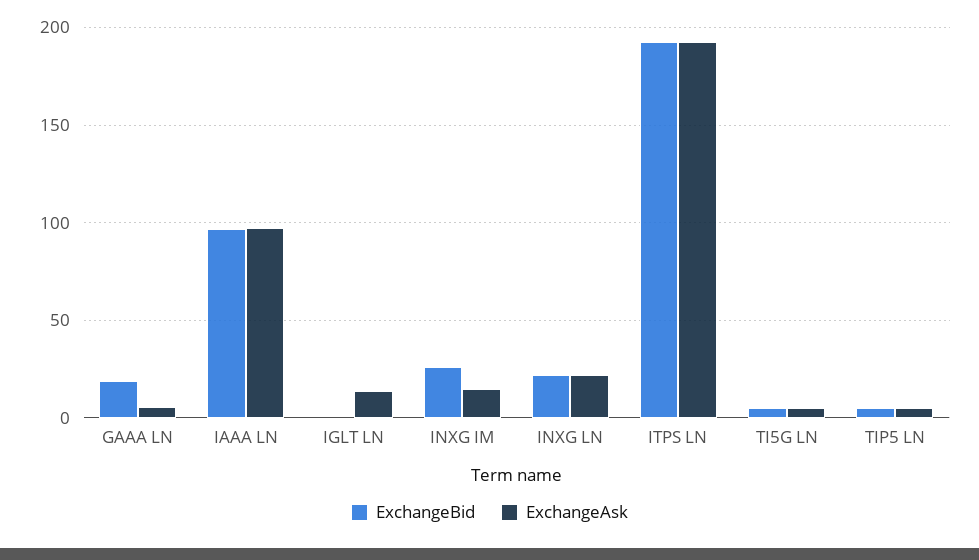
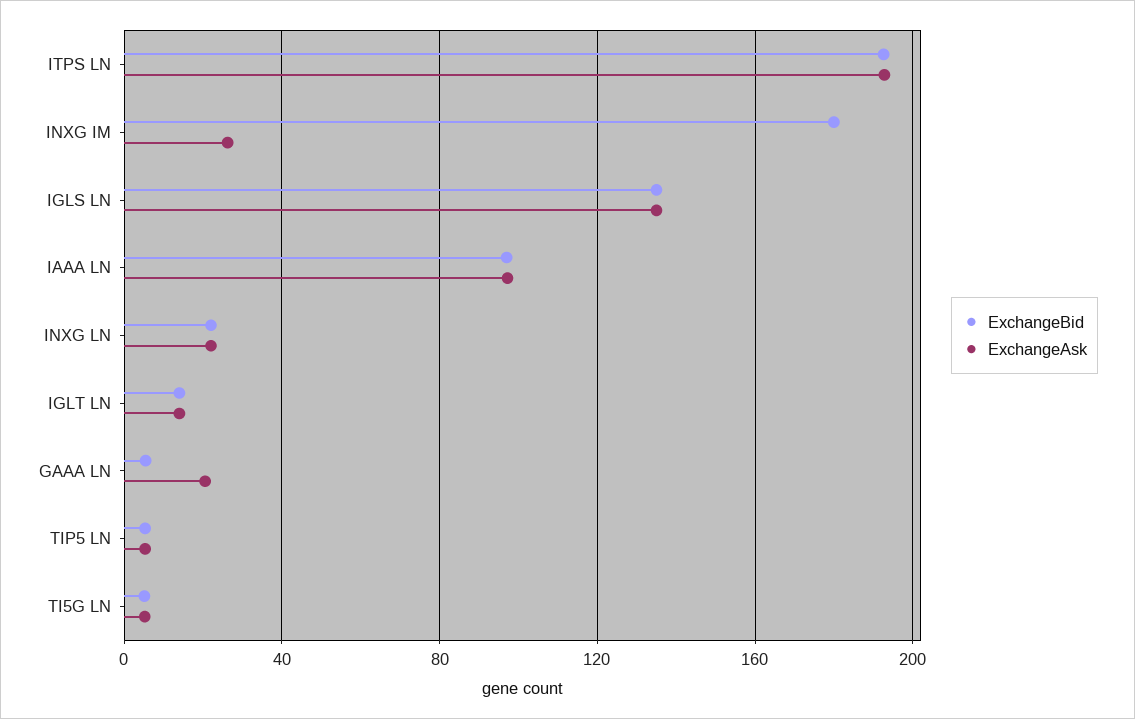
ExchangeBid, GAAA LN: 20 -> 5
ExchangeAsk, GAAA LN: 5 -> 20
ExchangeBid, IGLT LN: 0 -> 15
ExchangeBid, INXG IM: 25 -> 180
ExchangeAsk, INXG IM: 15 -> 25
ExchangeBid, IGLS LN: none -> 135
ExchangeAsk, IGLS LN: none -> 135

